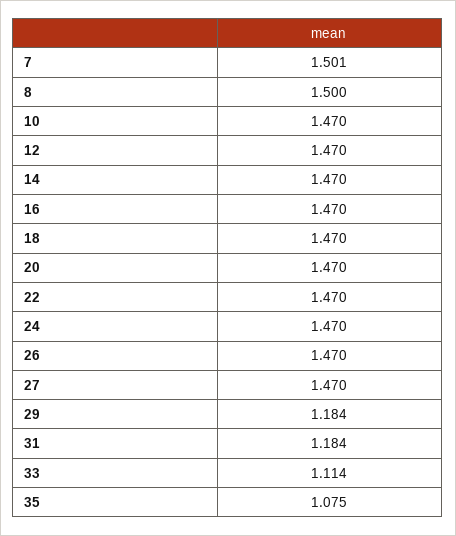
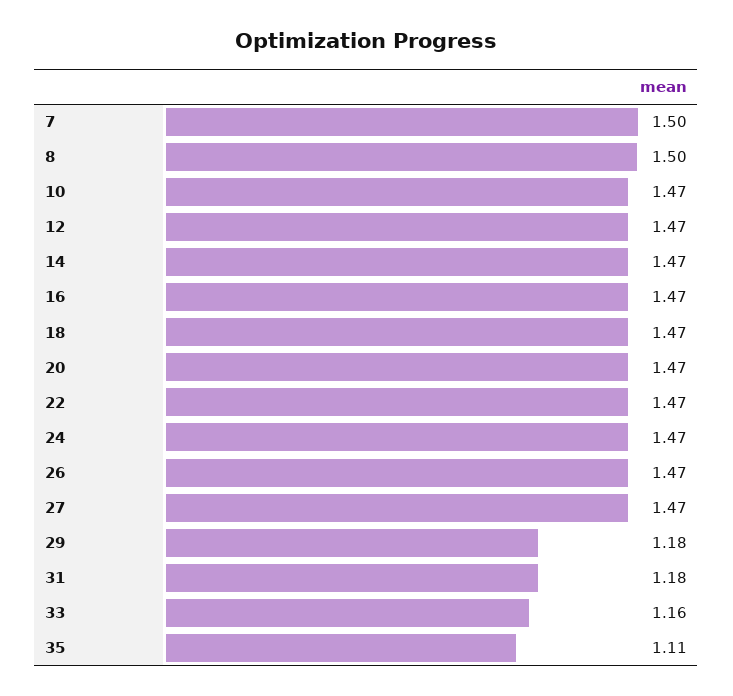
33: 1.114 -> 1.16
35: 1.075 -> 1.11

